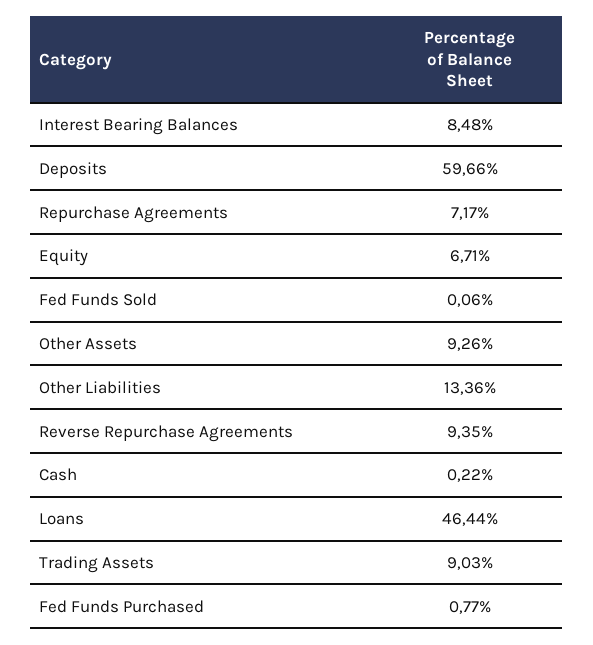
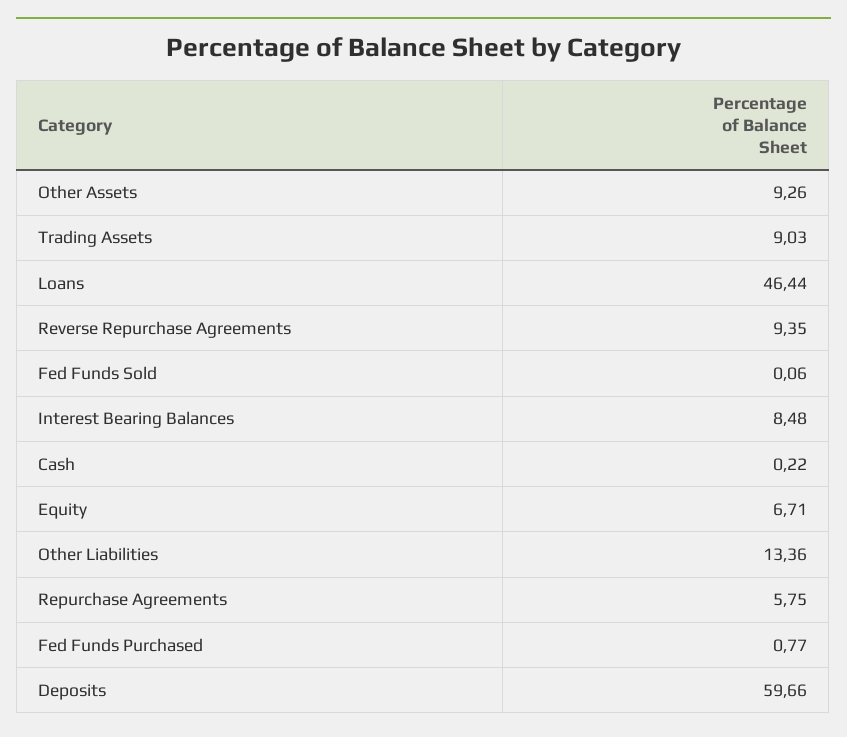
Repurchase Agreements: 7.17 -> 5.75

